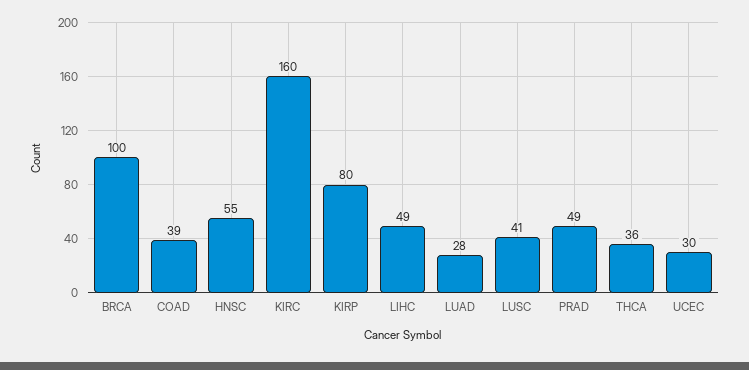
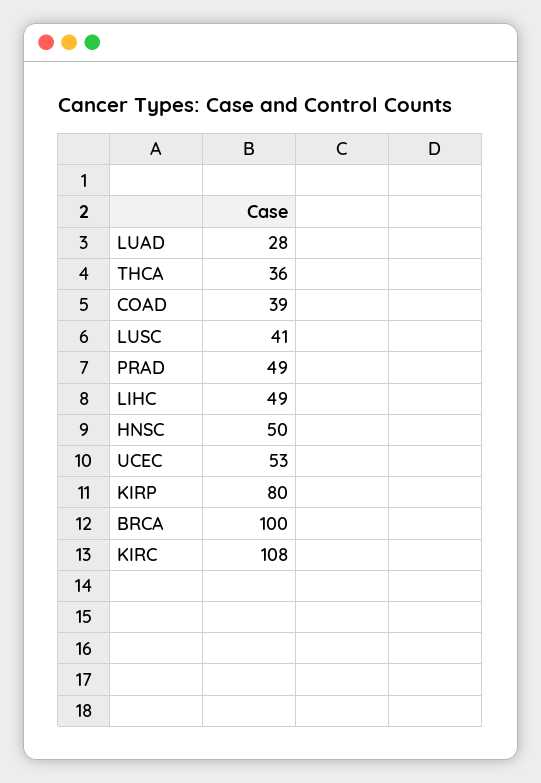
HNSC: 55 -> 50
KIRC: 160 -> 108
UCEC: 30 -> 53

